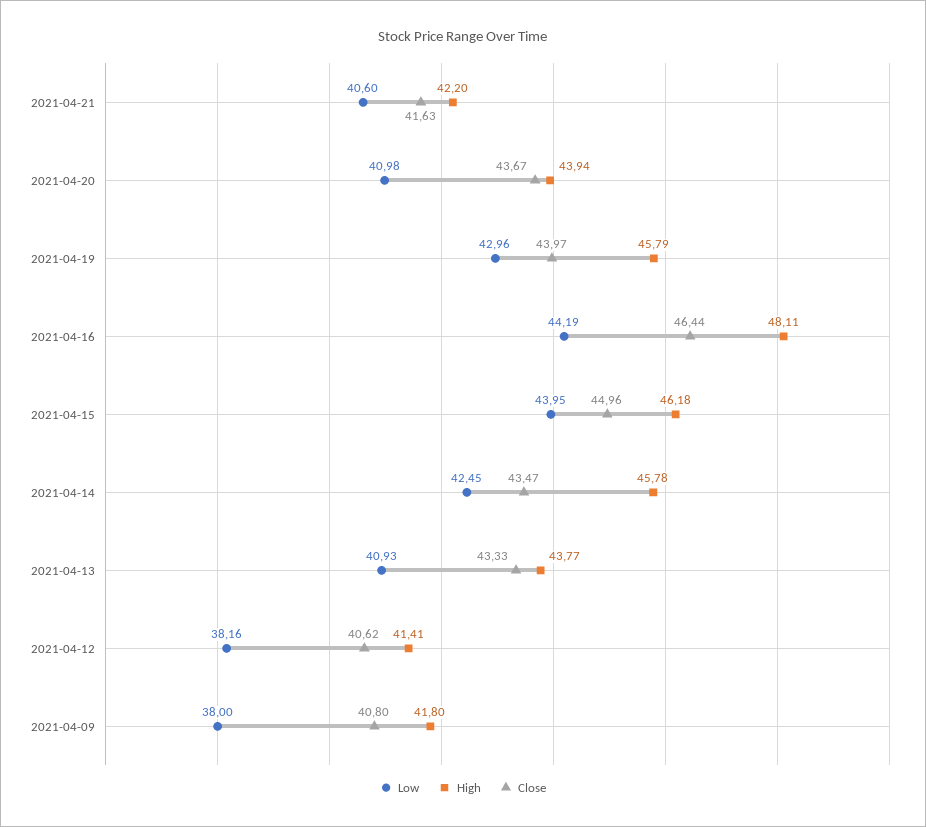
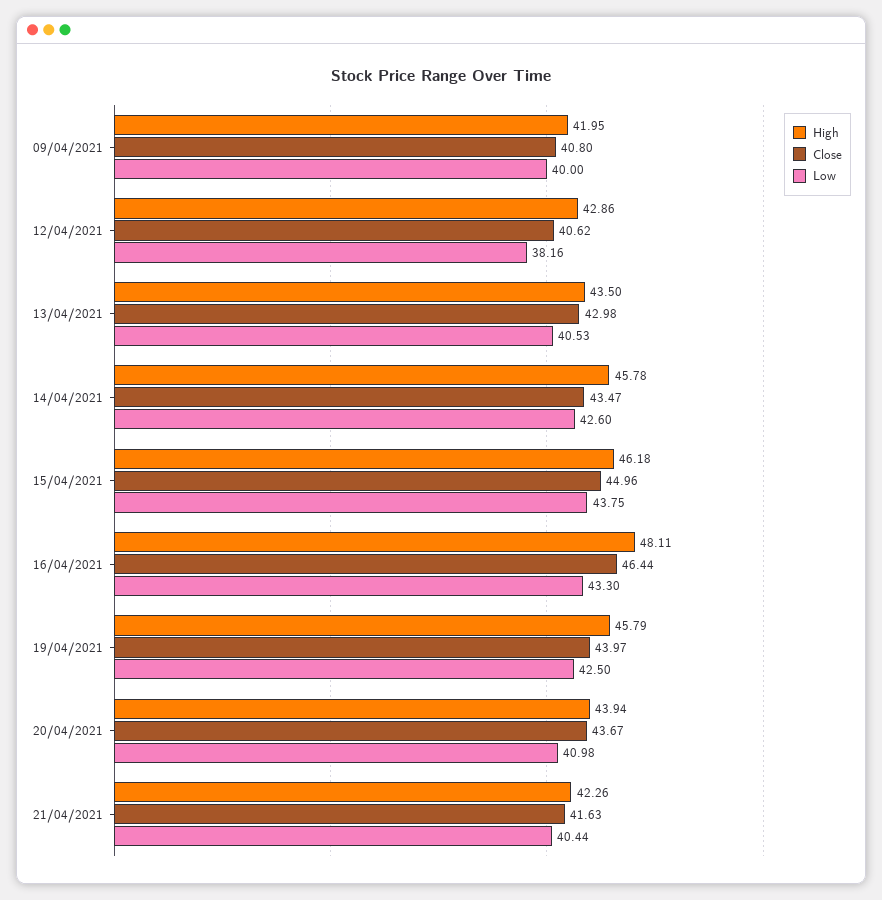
Low, 2021-04-21: 40.6 -> 40.44
High, 2021-04-21: 42.2 -> 42.26
Low, 2021-04-19: 42.96 -> 42.5
Low, 2021-04-16: 44.19 -> 43.3
Low, 2021-04-15: 43.95 -> 43.75
Low, 2021-04-14: 42.45 -> 42.6
Low, 2021-04-13: 40.93 -> 40.53
High, 2021-04-13: 43.77 -> 43.5
Close, 2021-04-13: 43.33 -> 42.98
High, 2021-04-12: 41.41 -> 42.86
Low, 2021-04-09: 38 -> 40
High, 2021-04-09: 41.8 -> 41.95

